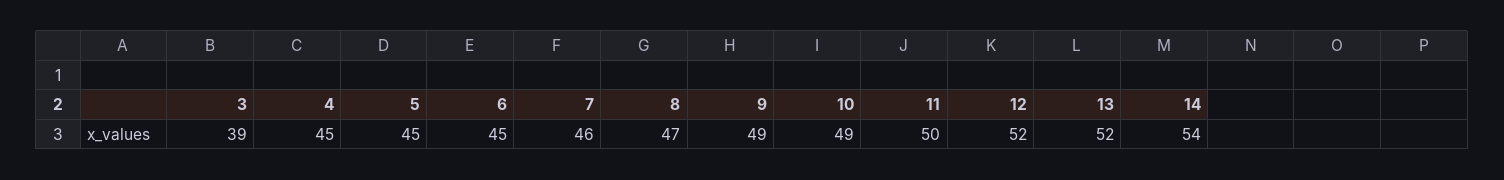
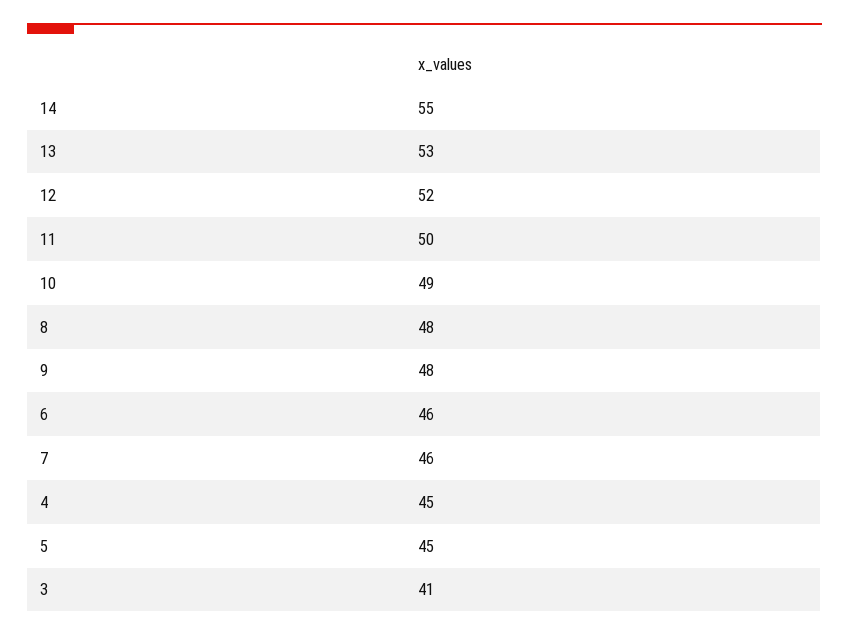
3: 39 -> 41
6: 45 -> 46
8: 47 -> 48
9: 49 -> 48
13: 52 -> 53
14: 54 -> 55

